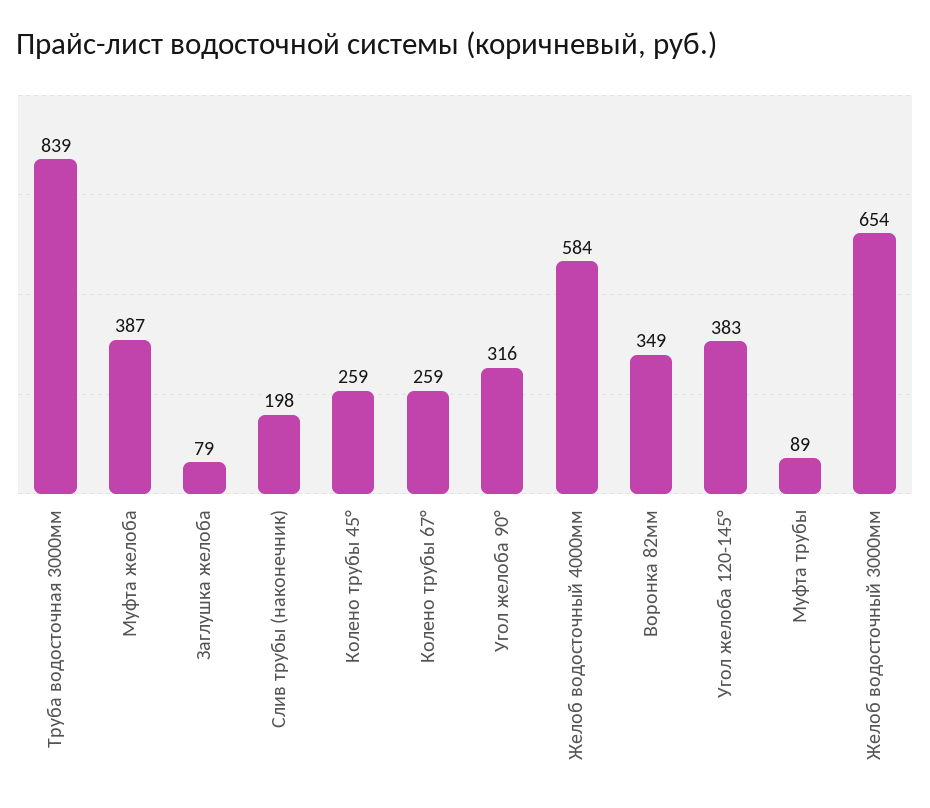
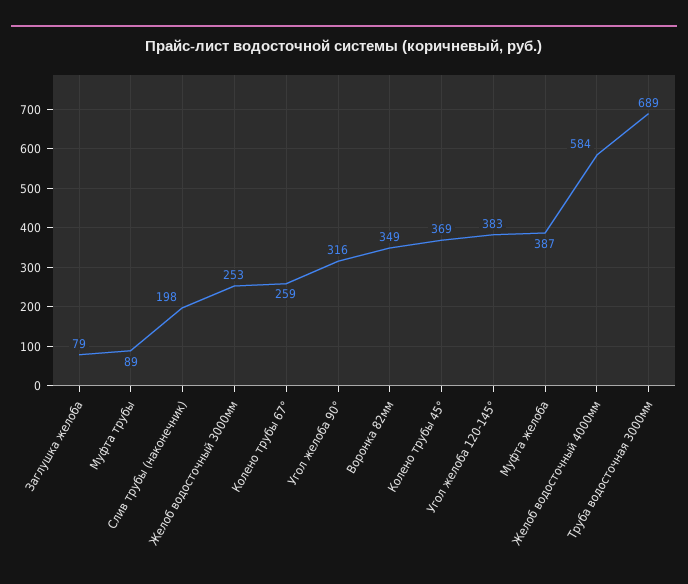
Труба водосточная 3000мм: 839 -> 689
Колено трубы 45°: 259 -> 369
Желоб водосточный 3000мм: 654 -> 253

